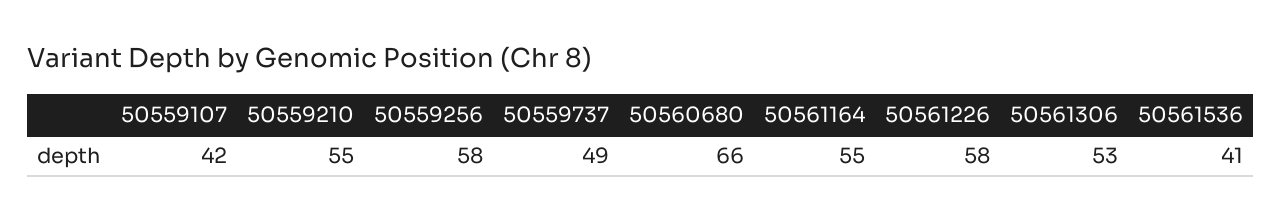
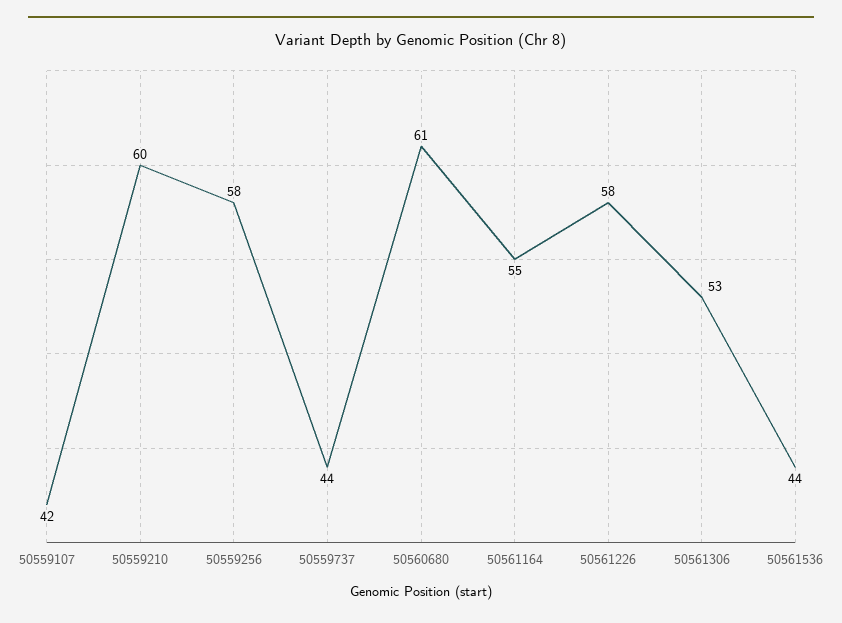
50559210: 55 -> 60
50559737: 49 -> 44
50560680: 66 -> 61
50561536: 41 -> 44

